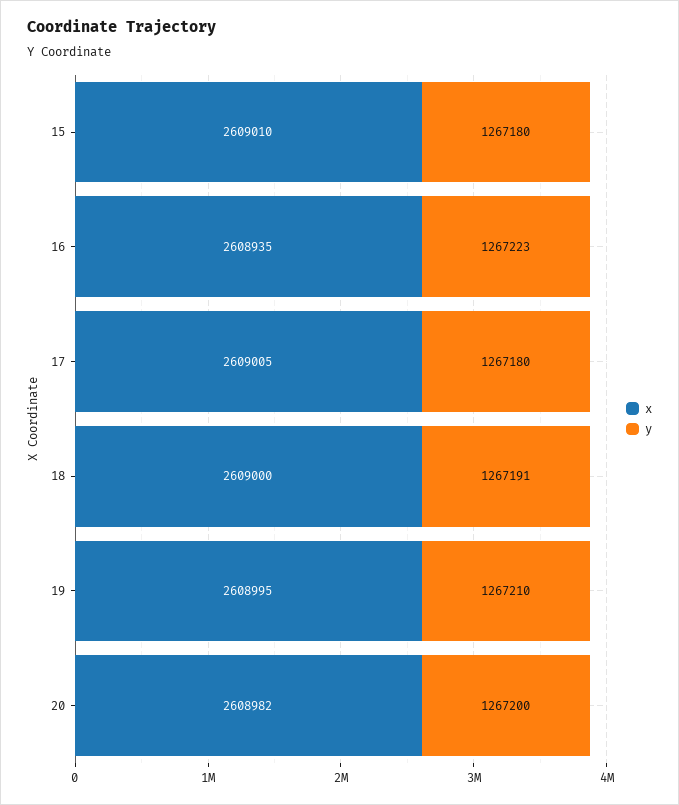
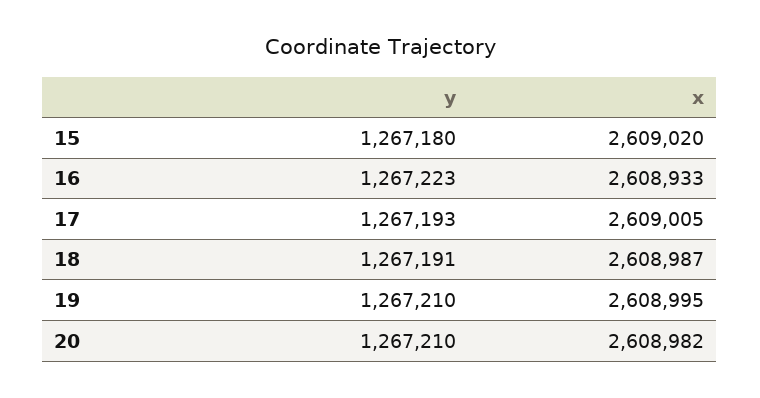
x, 15: 2609010 -> 2609020
x, 16: 2608935 -> 2608933
y, 17: 1267180 -> 1267193
x, 18: 2609000 -> 2608987
y, 20: 1267200 -> 1267210

